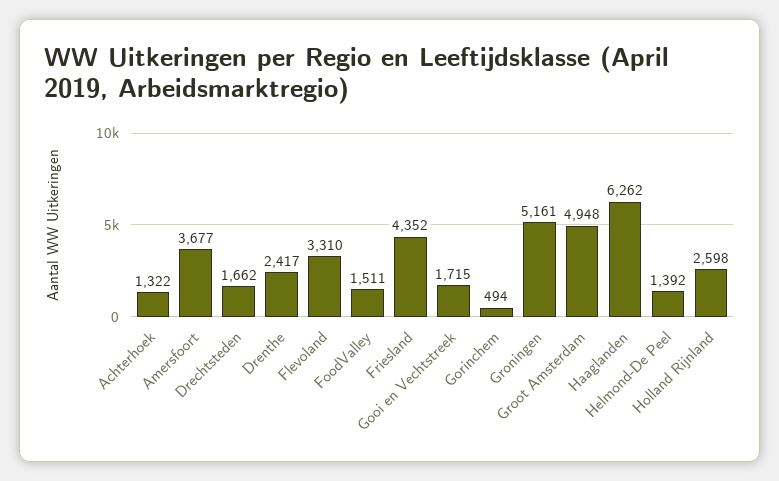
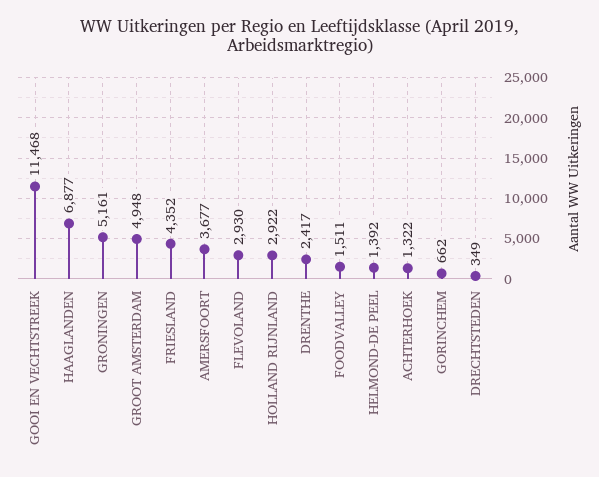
Drechtsteden: 1662 -> 349
Flevoland: 3310 -> 2930
Gooi en Vechtstreek: 1715 -> 11468
Gorinchem: 494 -> 662
Haaglanden: 6262 -> 6877
Holland Rijnland: 2598 -> 2922

